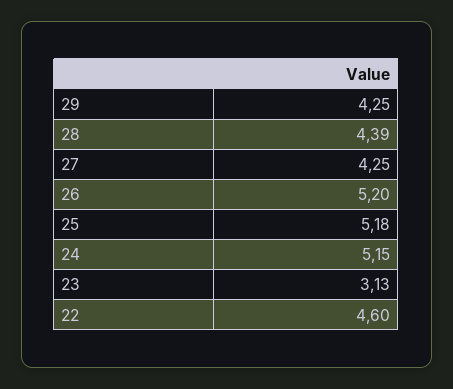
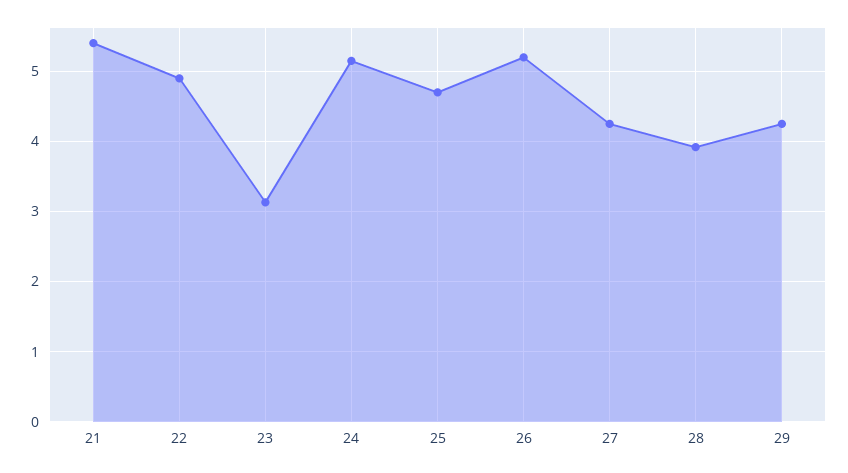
28: 4.39 -> 3.9
25: 5.18 -> 4.7
22: 4.6 -> 4.9
21: none -> 5.4

